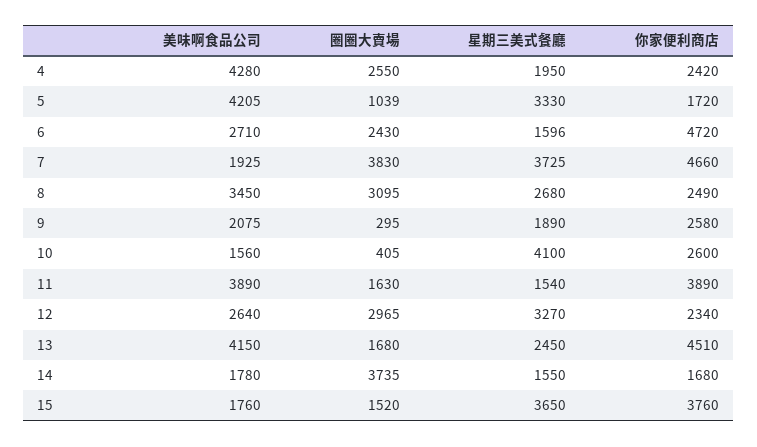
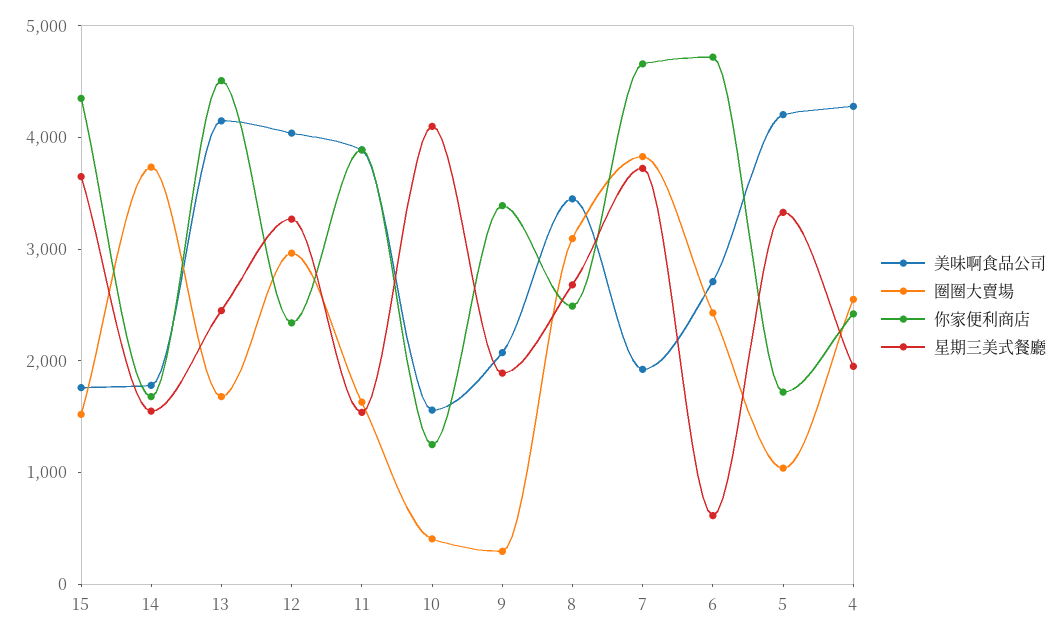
星期三美式餐廳, 6: 1596 -> 600
你家便利商店, 9: 2580 -> 3400
你家便利商店, 10: 2600 -> 1200
美味啊食品公司, 12: 2640 -> 4000
你家便利商店, 15: 3760 -> 4400

